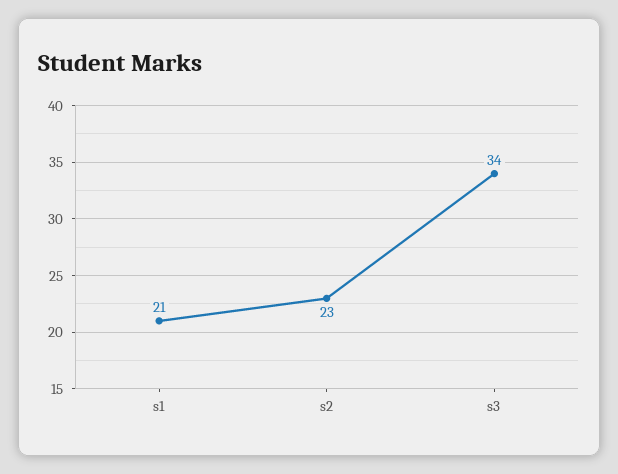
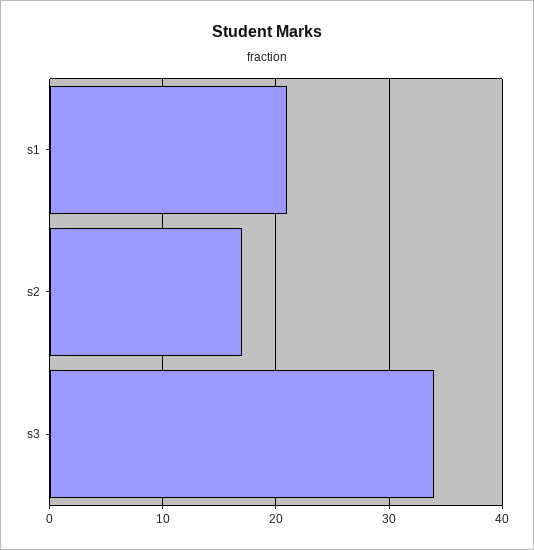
s2: 23 -> 17

